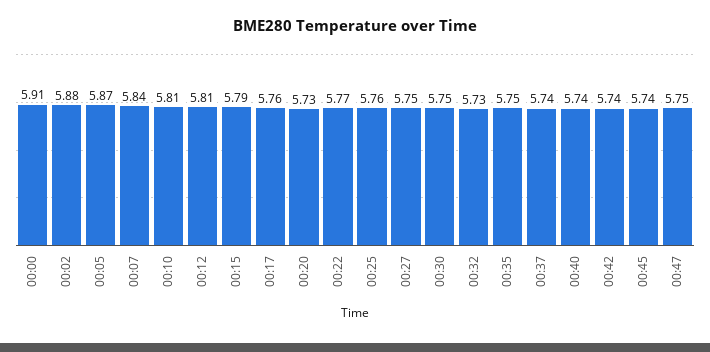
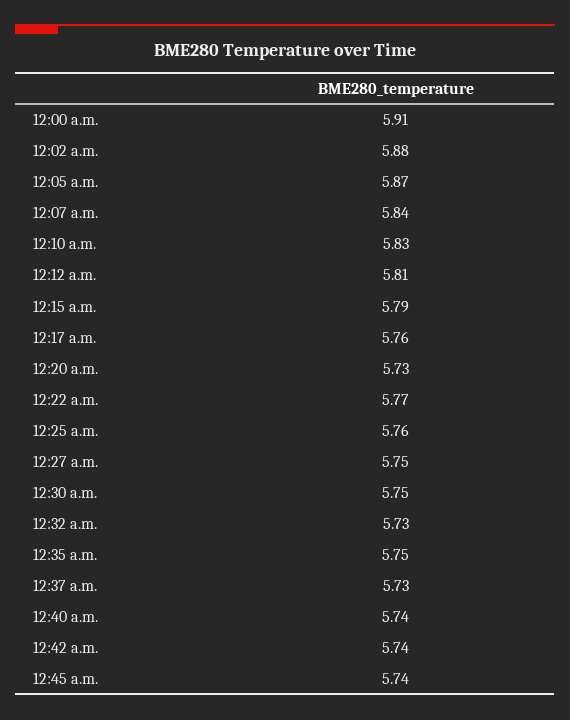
00:10: 5.81 -> 5.83
00:37: 5.74 -> 5.73
00:47: 5.75 -> none

